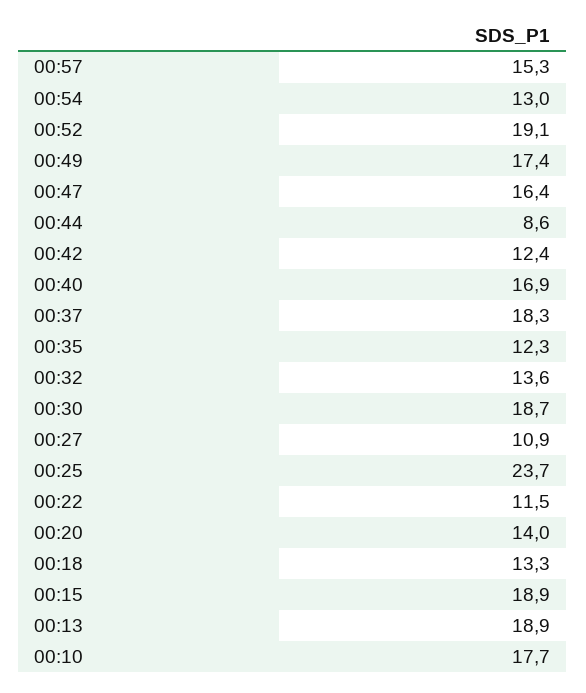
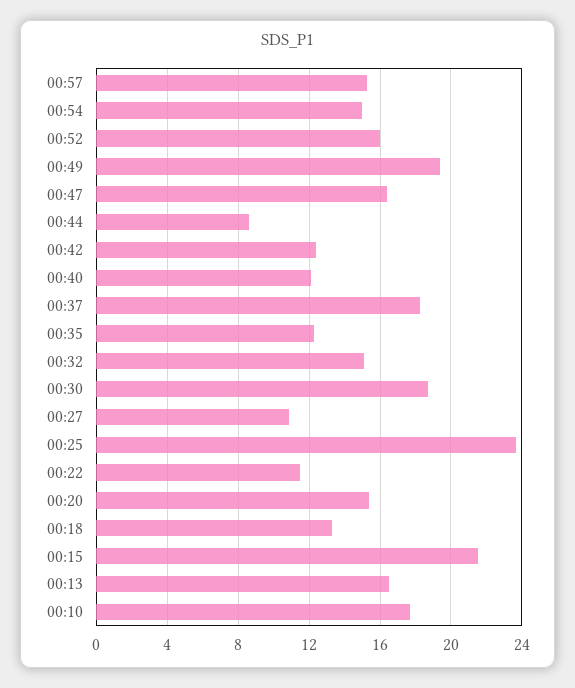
00:54: 13 -> 15
00:52: 19.1 -> 16
00:49: 17.4 -> 19.5
00:40: 16.9 -> 12
00:32: 13.6 -> 15
00:20: 14 -> 15.5
00:15: 18.9 -> 21.5
00:13: 18.9 -> 16.5

